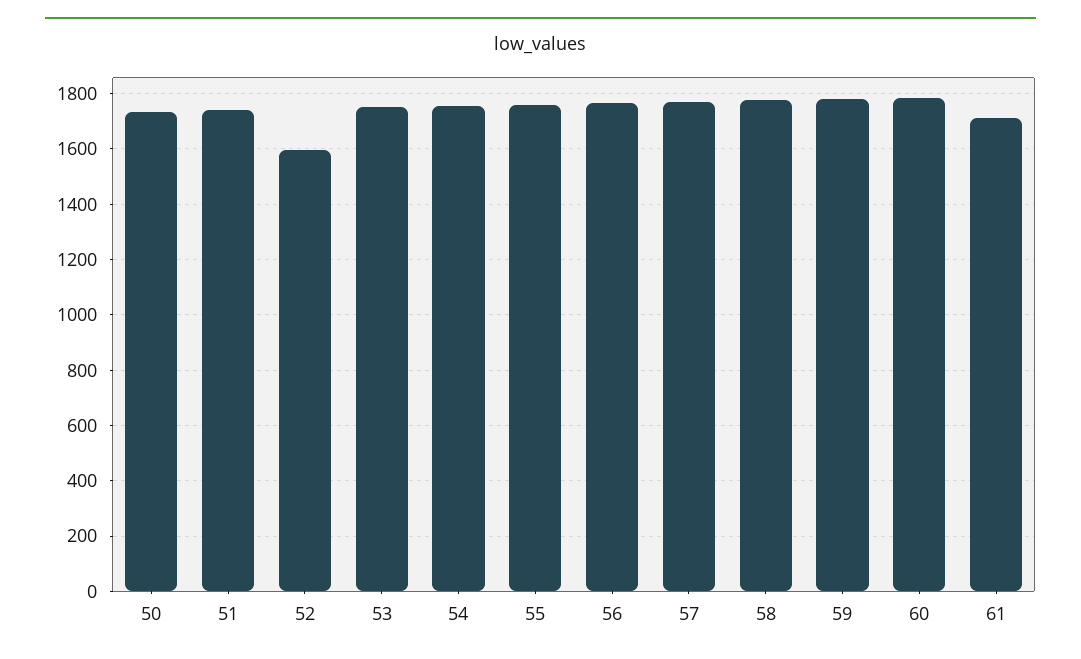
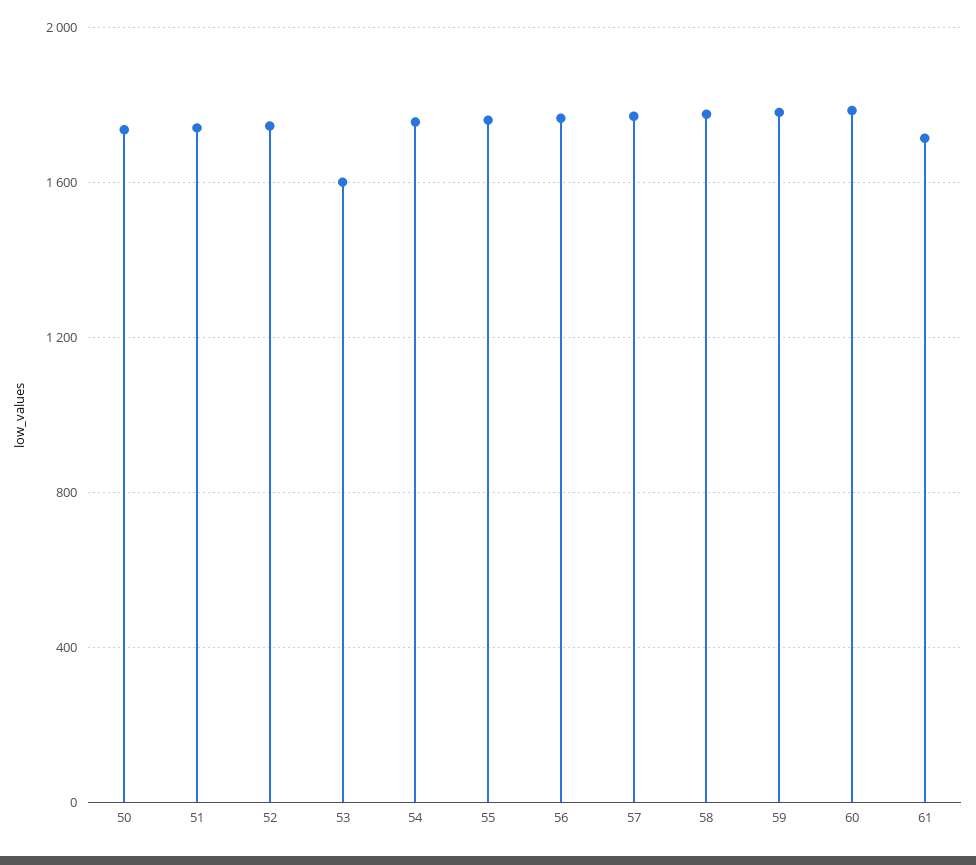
52: 1600 -> 1750
53: 1750 -> 1600

